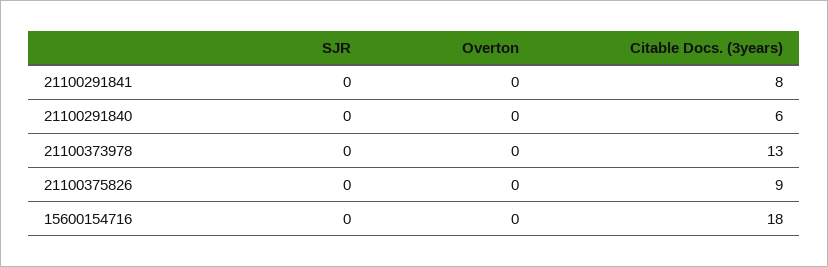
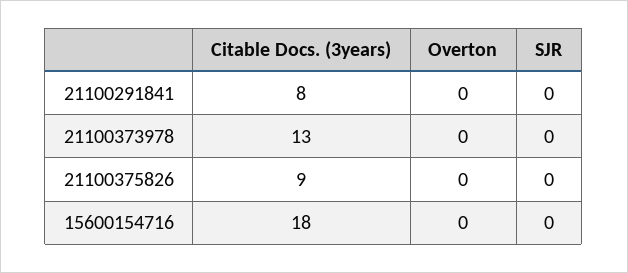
SJR, 21100291840: 0 -> none
Overton, 21100291840: 0 -> none
Citable Docs. (3years), 21100291840: 6 -> none

